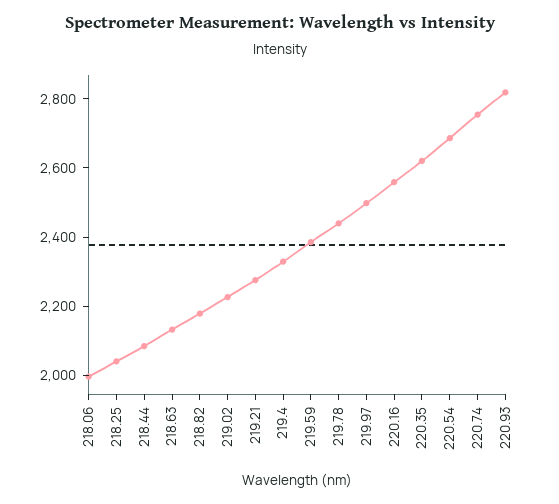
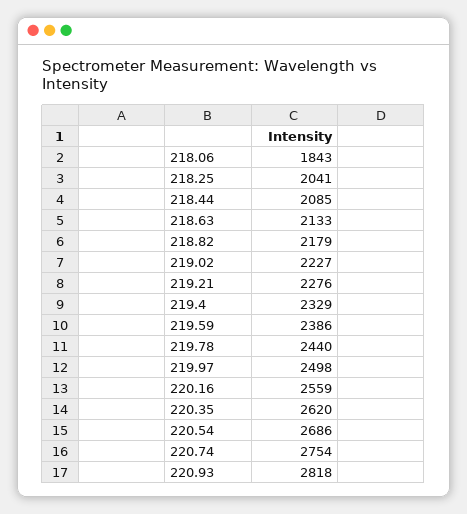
218.06: 2000 -> 1843

